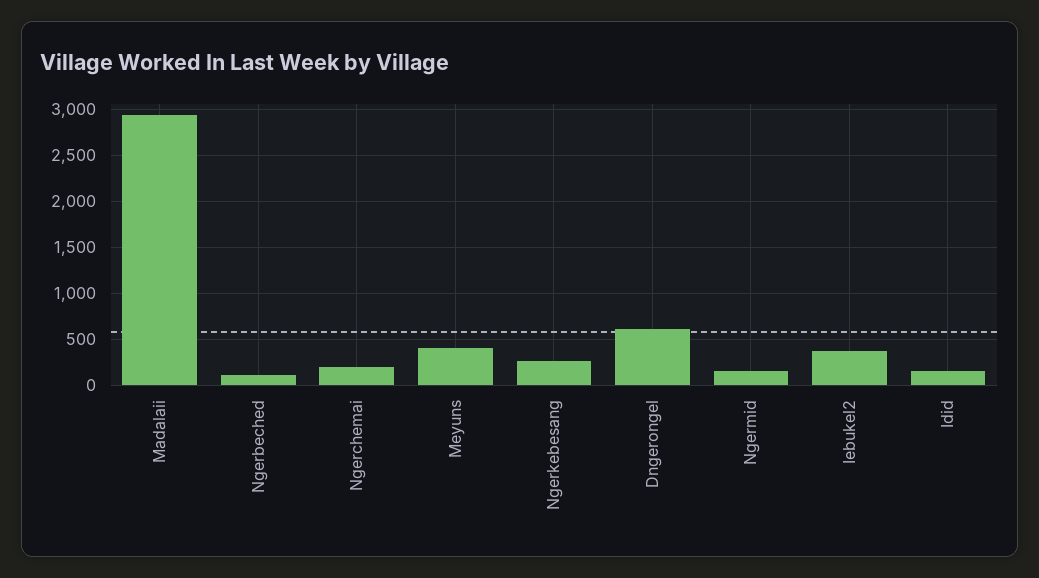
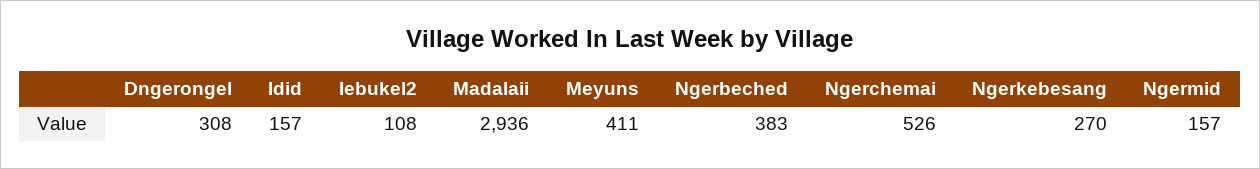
Ngerbeched: 100 -> 383
Ngerchemai: 200 -> 526
Dngerongel: 600 -> 308
Iebukel2: 400 -> 108

